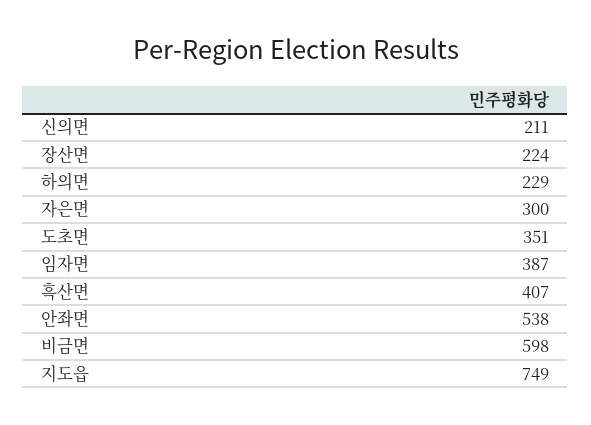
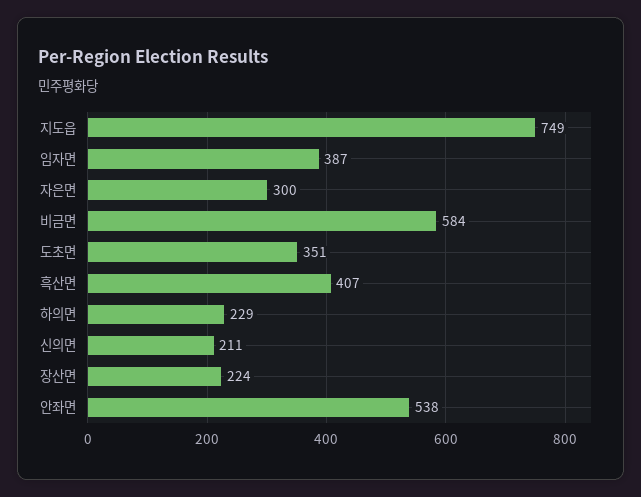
비금면: 598 -> 584

